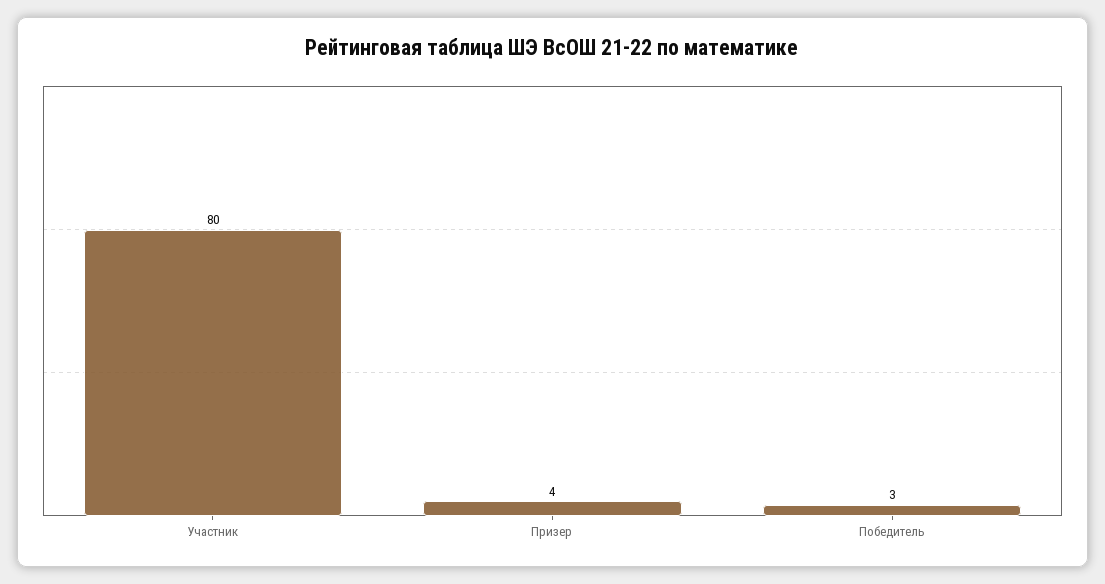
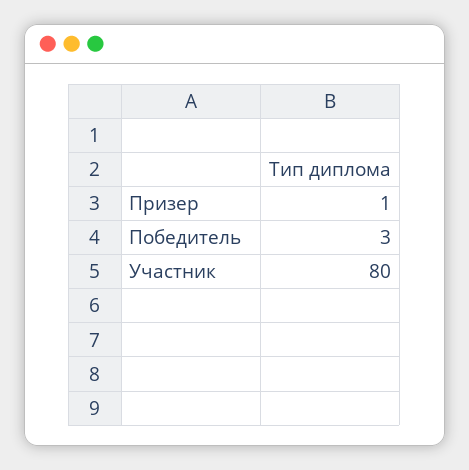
Призер: 4 -> 1

